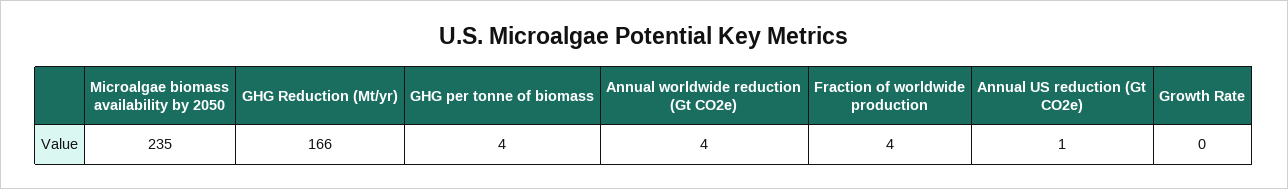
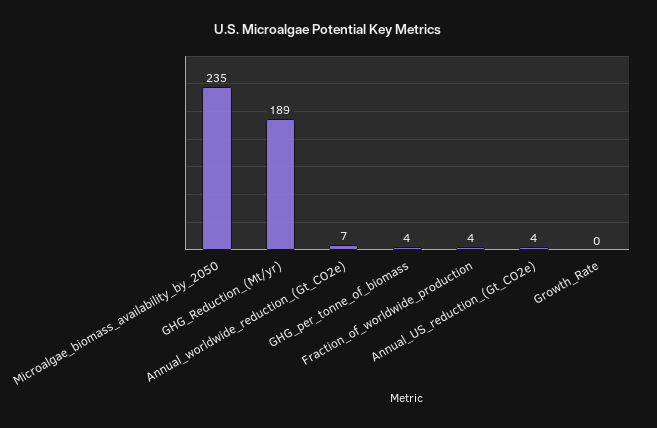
GHG Reduction (Mt/yr): 166 -> 189
Annual worldwide reduction (Gt CO2e): 4 -> 7
Annual US reduction (Gt CO2e): 1 -> 4

